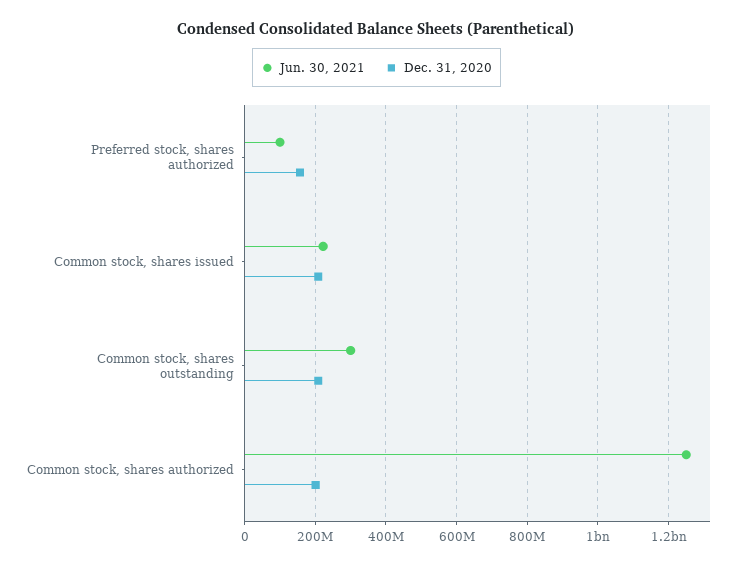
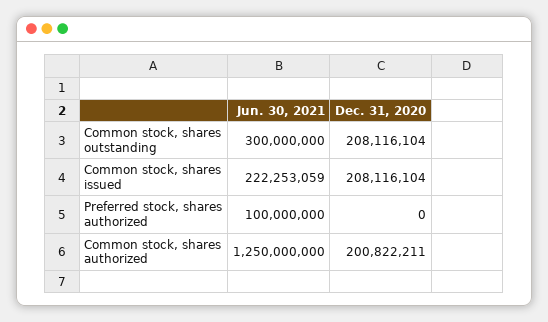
Dec. 31, 2020, Preferred stock, shares authorized: 160000000 -> 0

